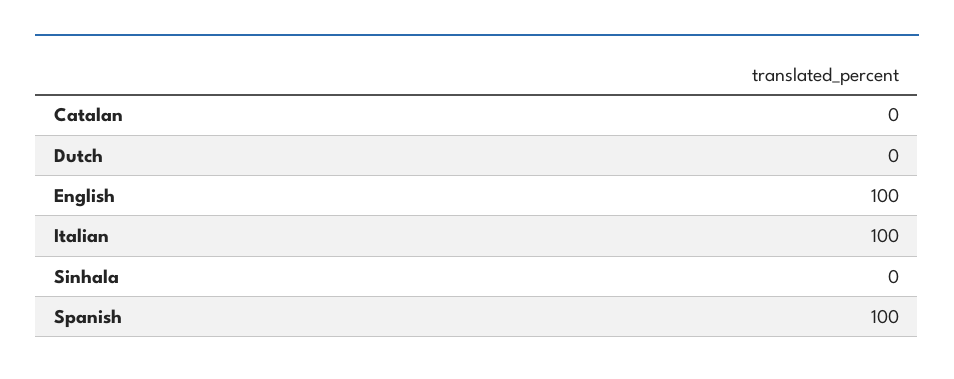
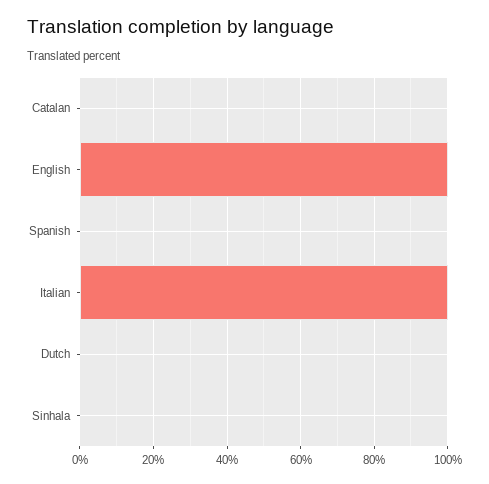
Spanish: 100 -> 0

